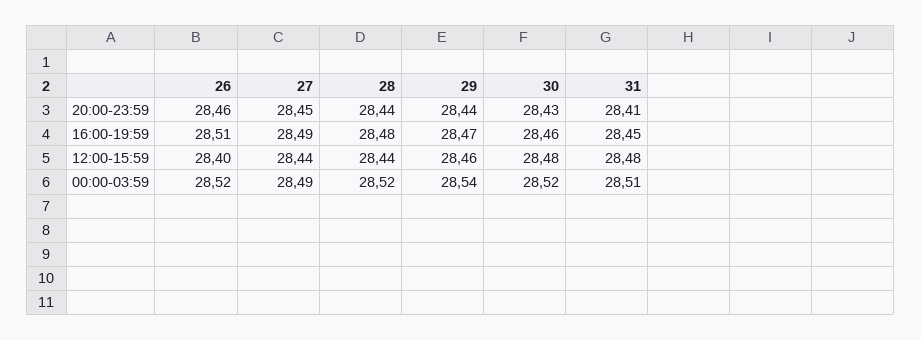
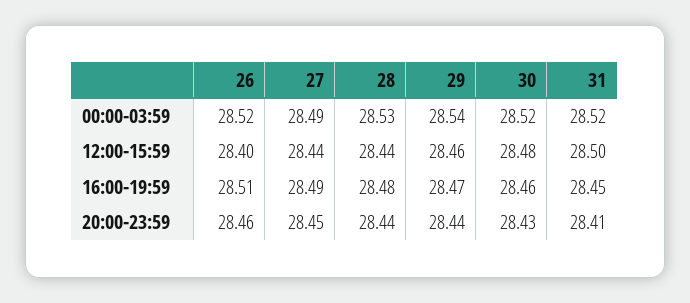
31, 12:00-15:59: 28.48 -> 28.5
28, 00:00-03:59: 28.52 -> 28.53
31, 00:00-03:59: 28.51 -> 28.52

